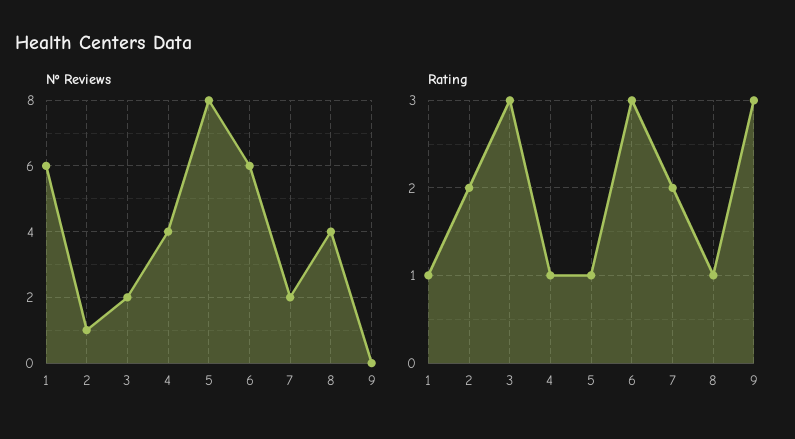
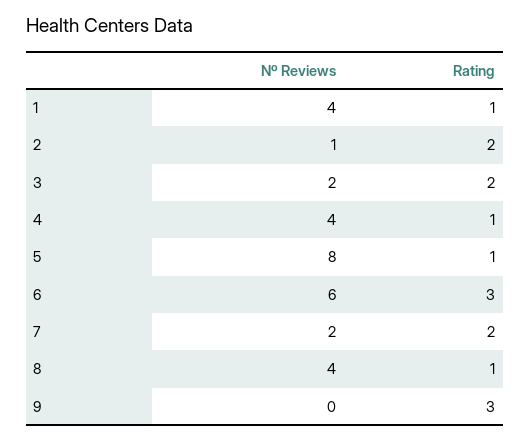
Nº Reviews, 1: 6 -> 4
Rating, 3: 3 -> 2

